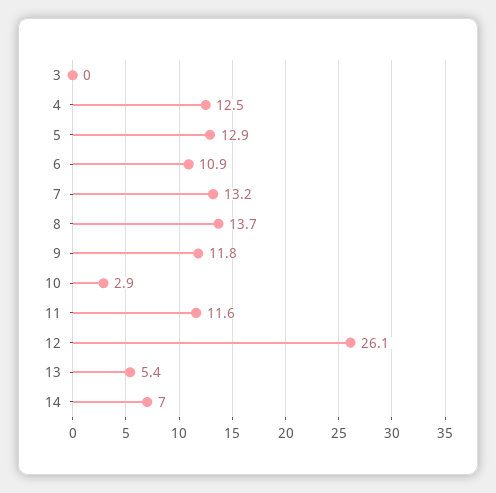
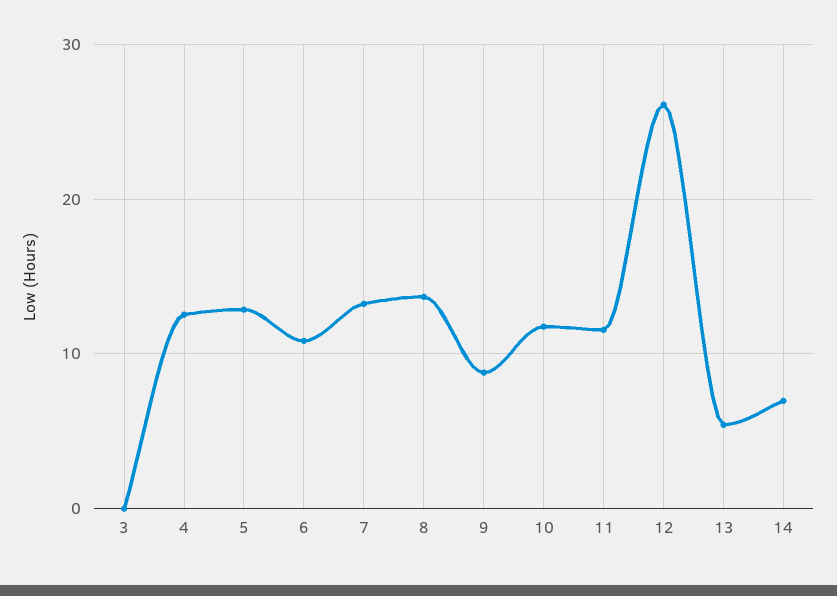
9: 11.8 -> 9
10: 2.9 -> 12

